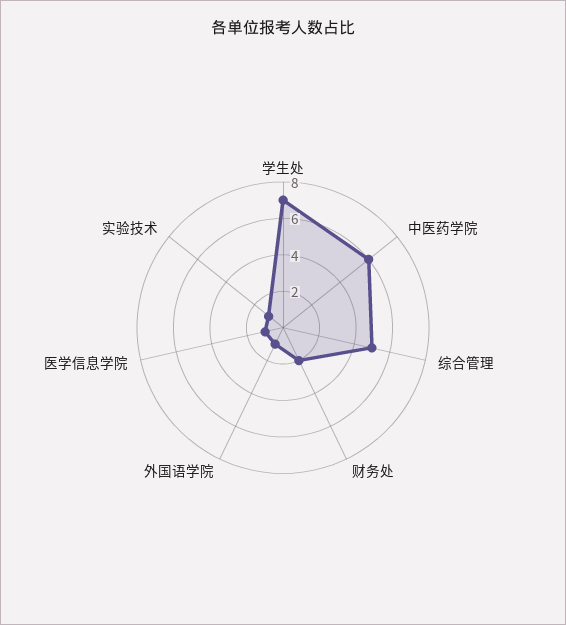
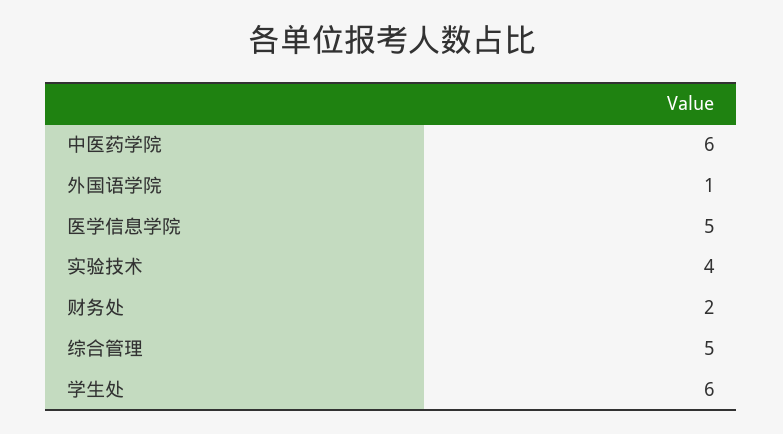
学生处: 7 -> 6
医学信息学院: 1 -> 5
实验技术: 1 -> 4

